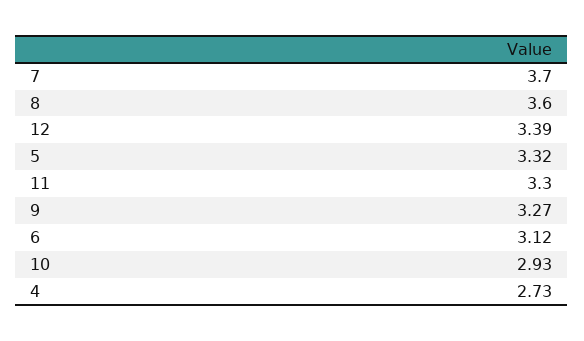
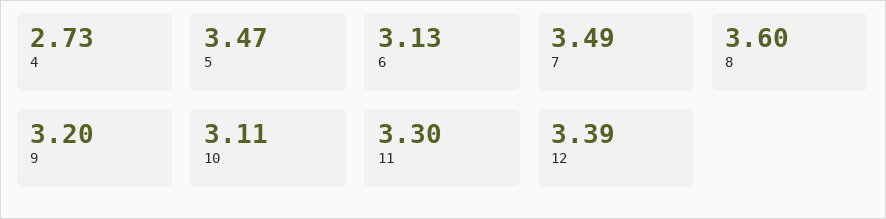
7: 3.7 -> 3.49
5: 3.32 -> 3.47
9: 3.27 -> 3.2
6: 3.12 -> 3.13
10: 2.93 -> 3.11

